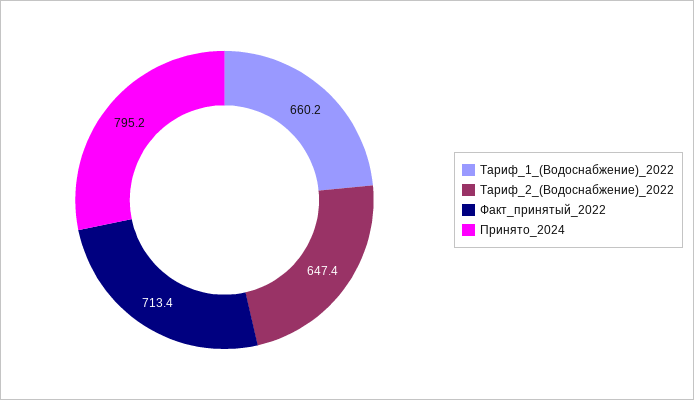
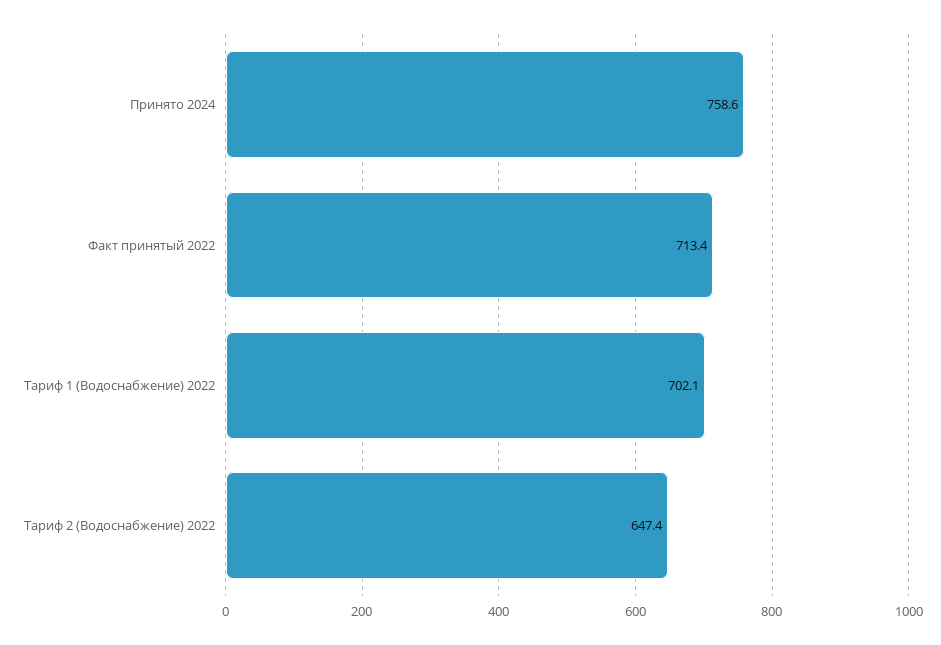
Тариф_1_(Водоснабжение)_2022: 660.2 -> 702.1
Принято_2024: 795.2 -> 758.6

